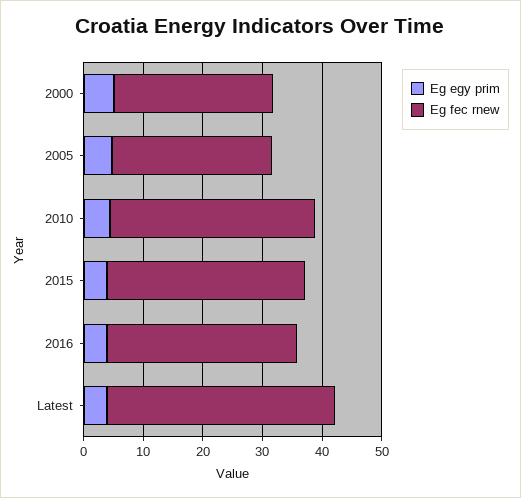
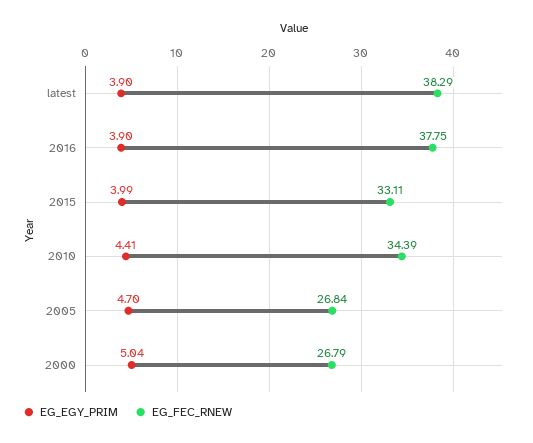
Eg fec rnew, 2016: 32 -> 37.75

